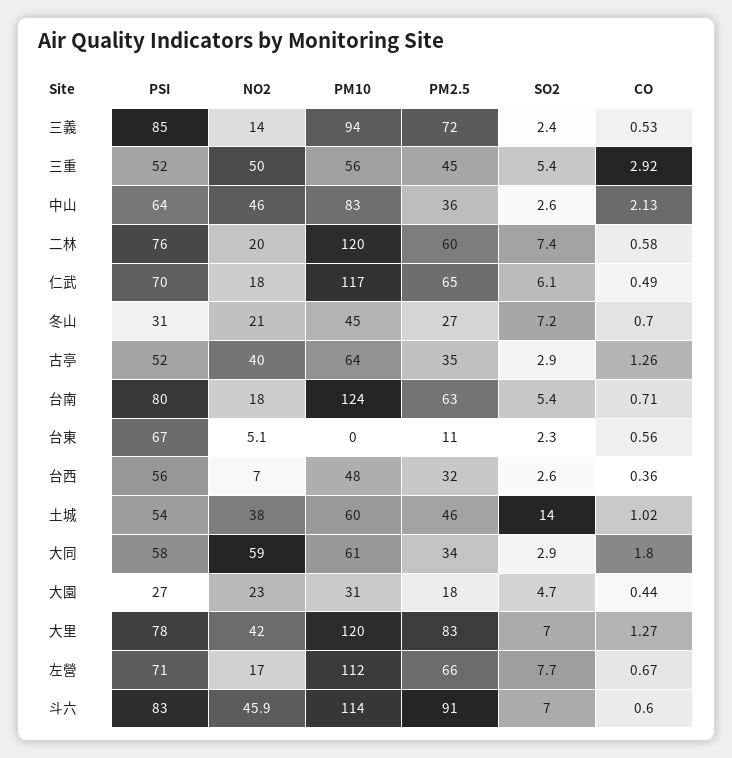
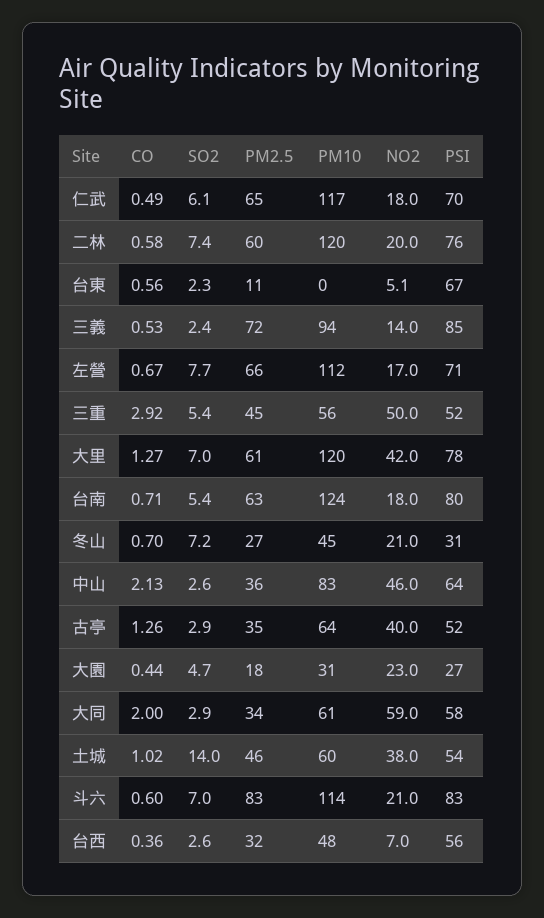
CO, 大同: 1.8 -> 2
PM2.5, 大里: 83 -> 61
NO2, 斗六: 45.9 -> 21
PM2.5, 斗六: 91 -> 83

